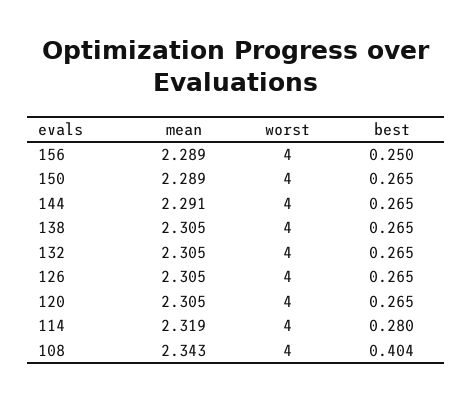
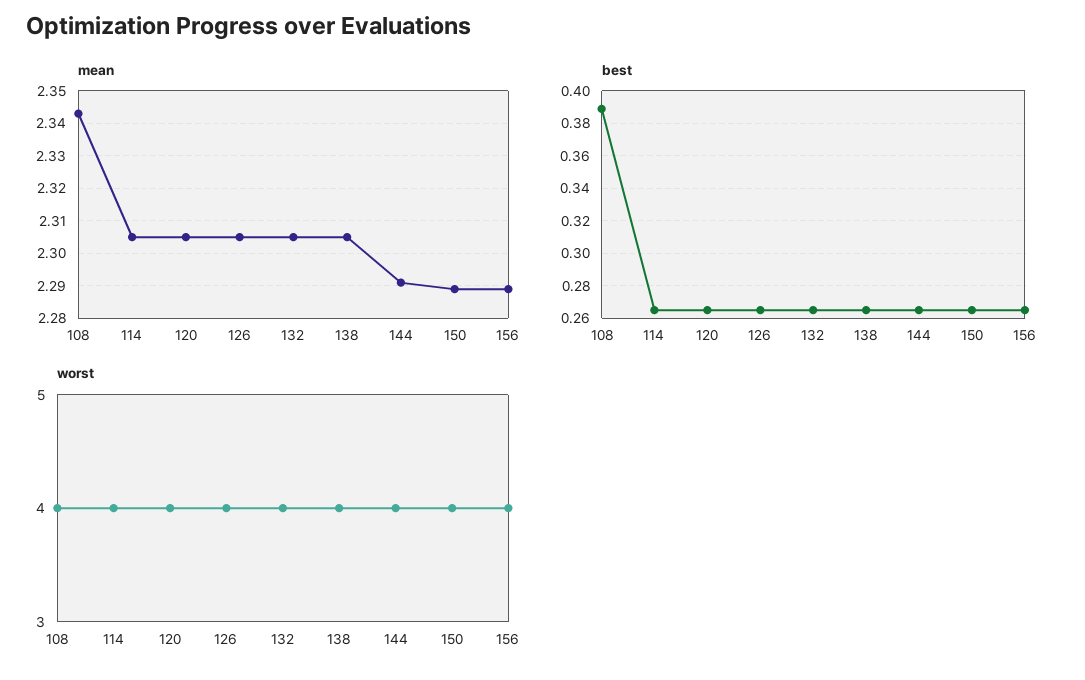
best, 156: 0.25 -> 0.265
mean, 114: 2.319 -> 2.305
best, 114: 0.28 -> 0.265
best, 108: 0.404 -> 0.39

